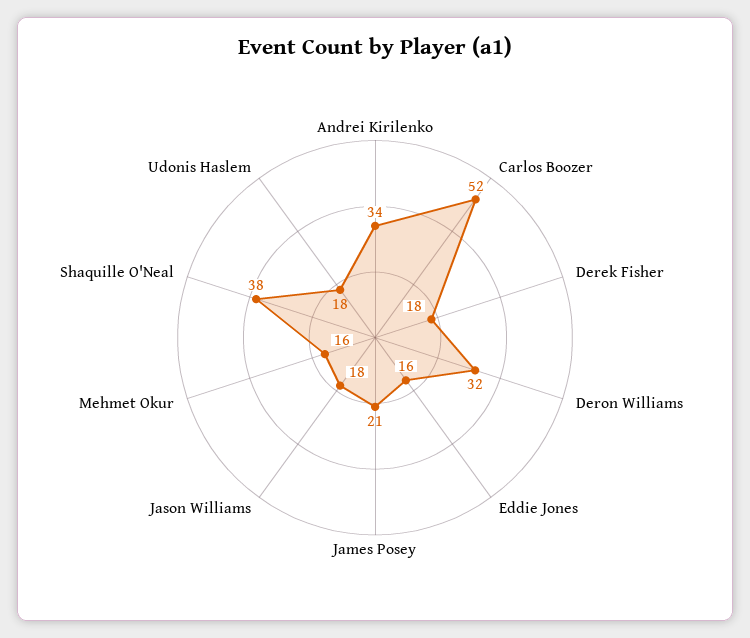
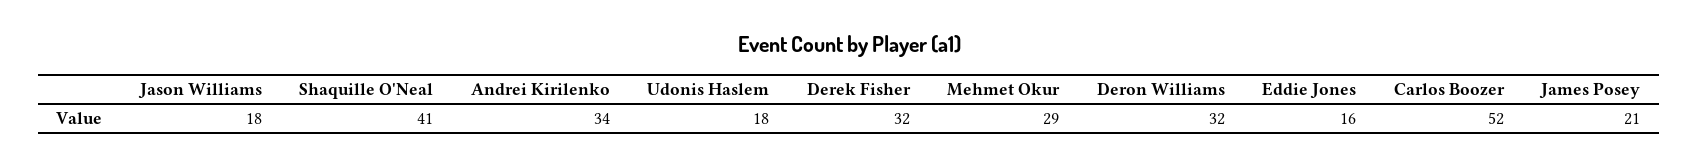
Derek Fisher: 18 -> 32
Mehmet Okur: 16 -> 29
Shaquille O'Neal: 38 -> 41

